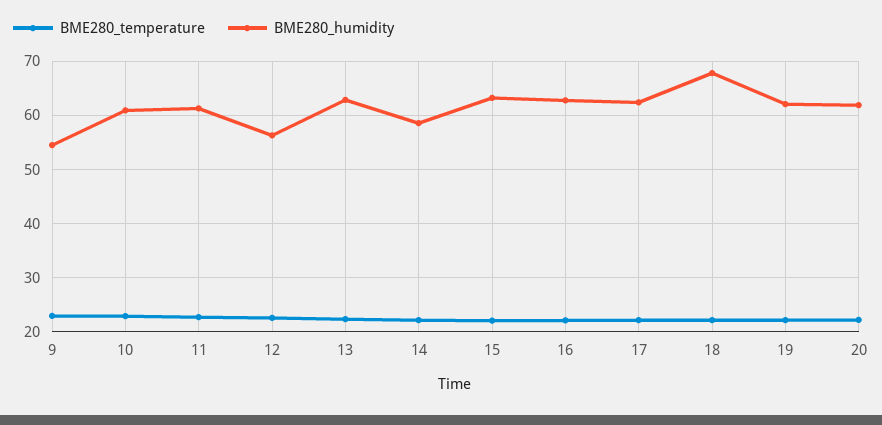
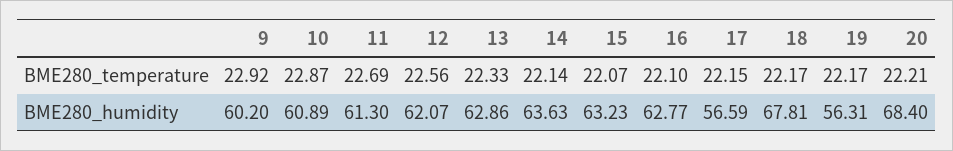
BME280_humidity, 9: 54 -> 60.2
BME280_humidity, 12: 56 -> 62.07
BME280_humidity, 14: 58 -> 63.63
BME280_humidity, 17: 62 -> 56.59
BME280_humidity, 19: 62 -> 56.31
BME280_humidity, 20: 62 -> 68.4

